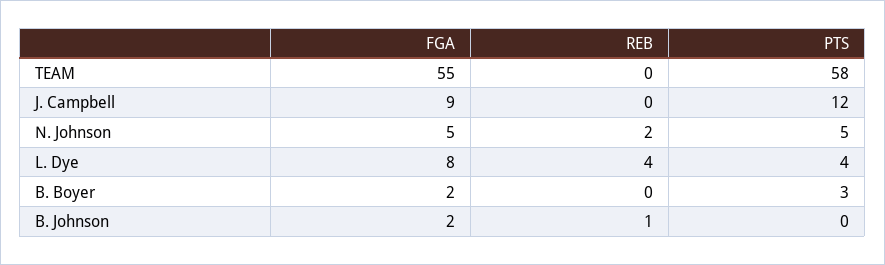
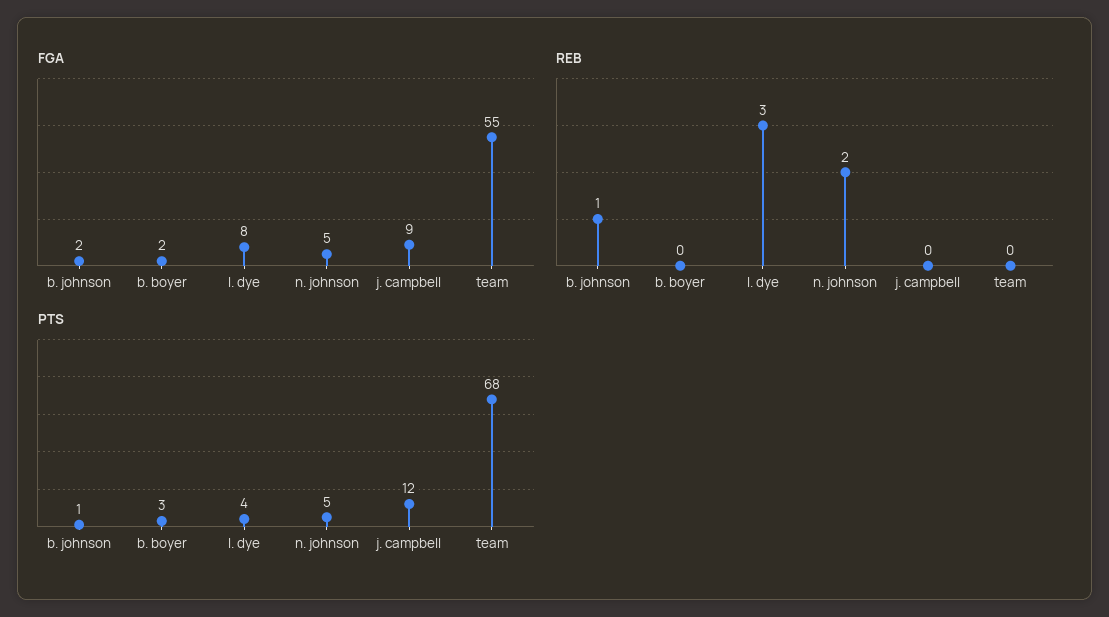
PTS, TEAM: 58 -> 68
REB, L. Dye: 4 -> 3
PTS, B. Johnson: 0 -> 1

